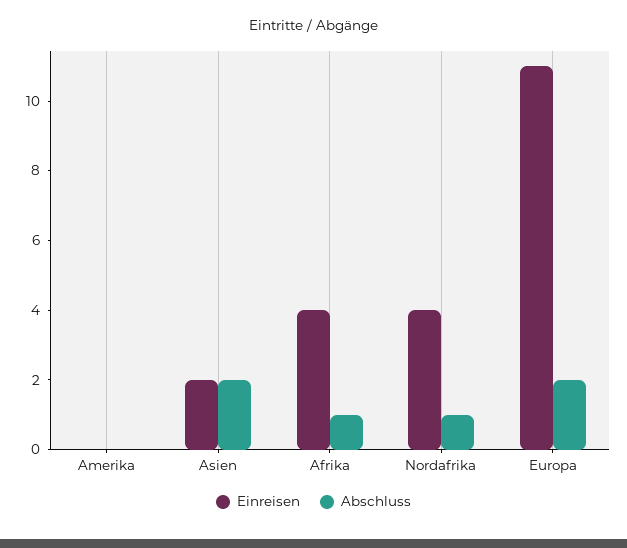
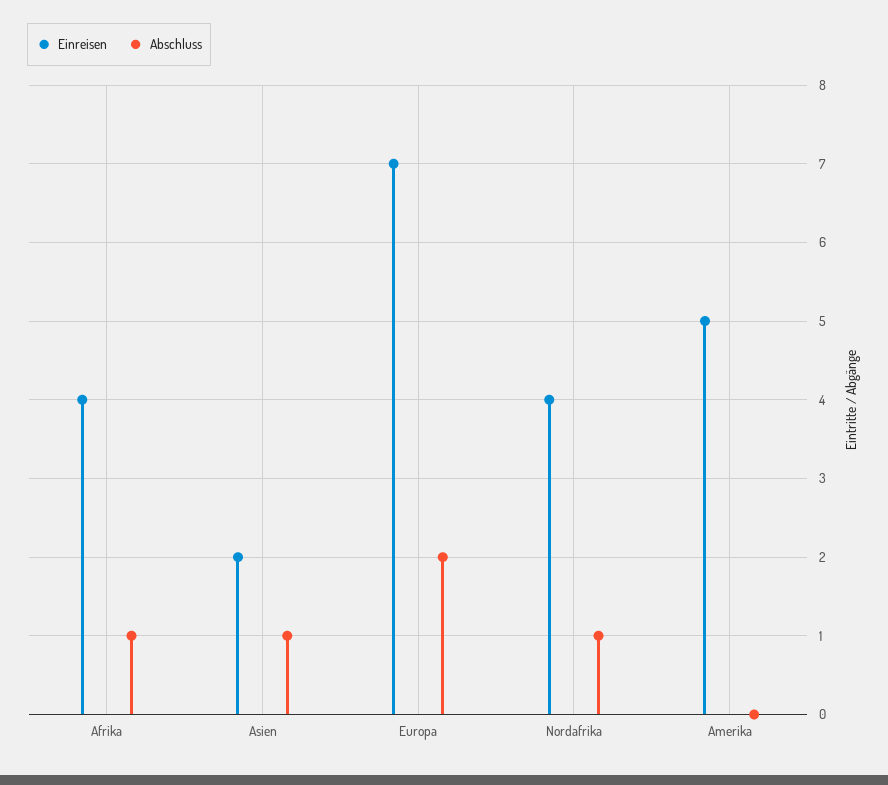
Einreisen, Amerika: 0 -> 5
Abschluss, Asien: 2 -> 1
Einreisen, Europa: 11 -> 7

